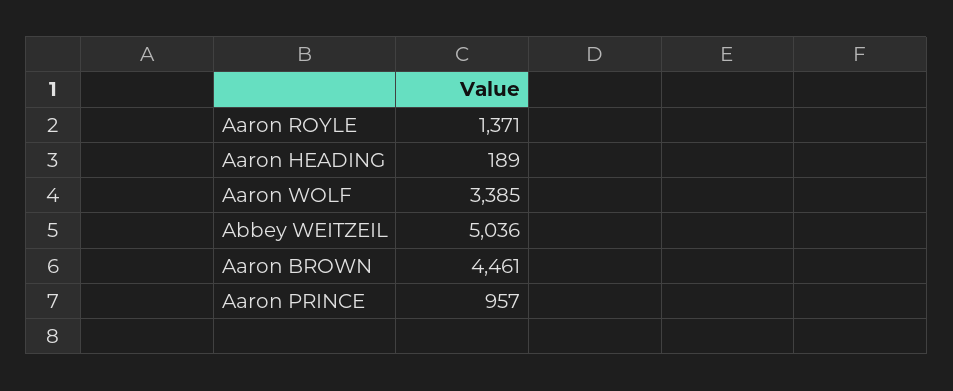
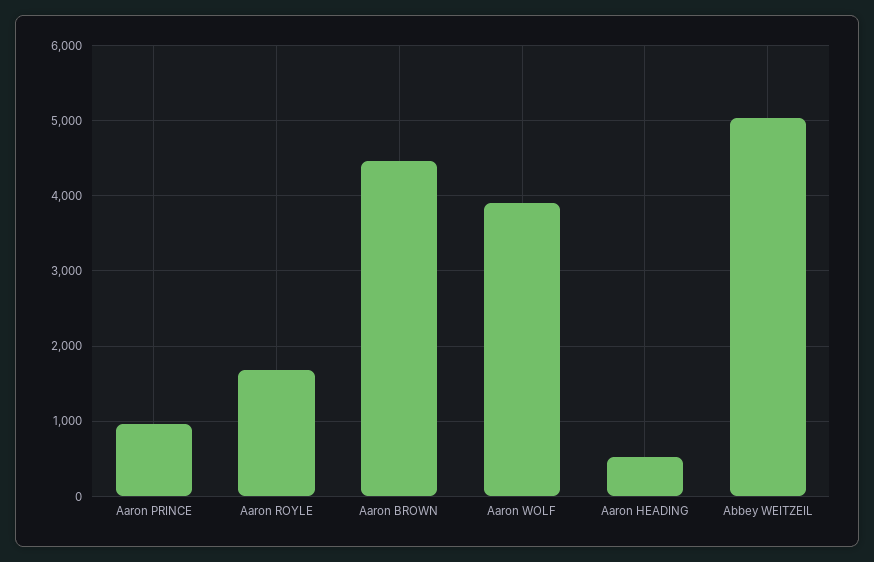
Aaron ROYLE: 1371 -> 1700
Aaron HEADING: 189 -> 500
Aaron WOLF: 3385 -> 3900

